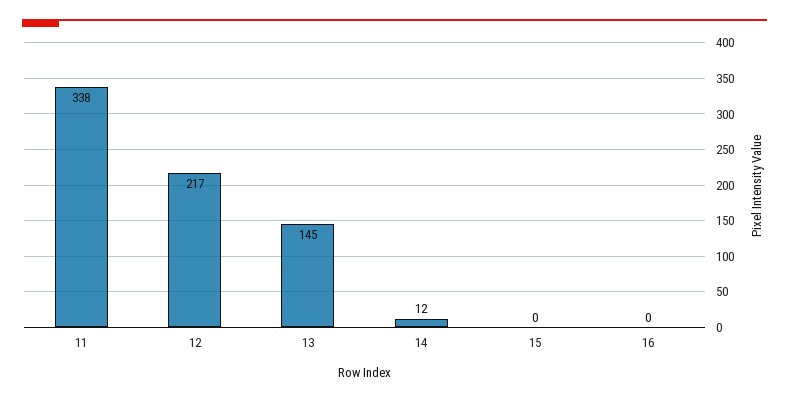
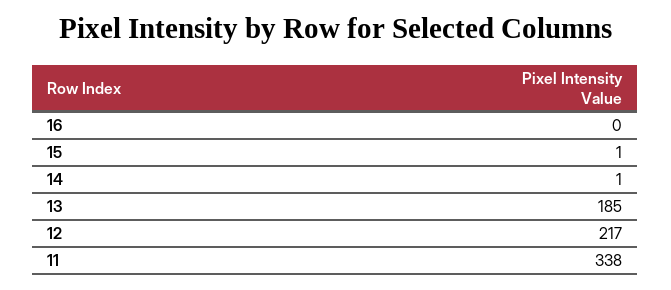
13: 145 -> 185
14: 12 -> 1
15: 0 -> 1

